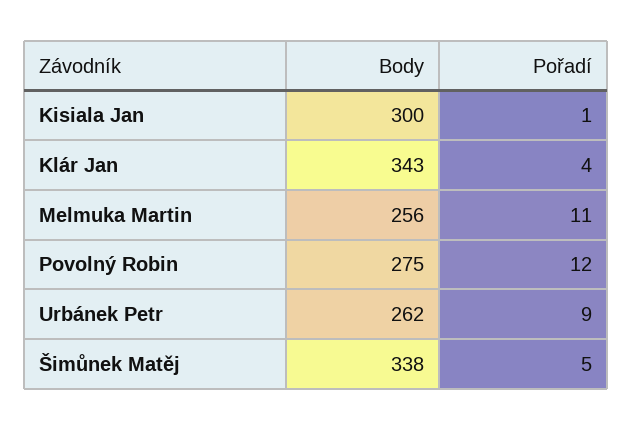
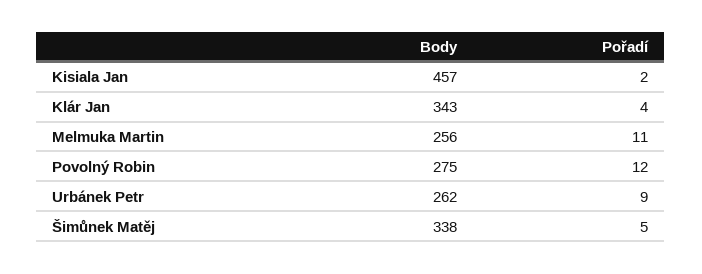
Body, Kisiala Jan: 300 -> 457
Pořadí, Kisiala Jan: 1 -> 2

